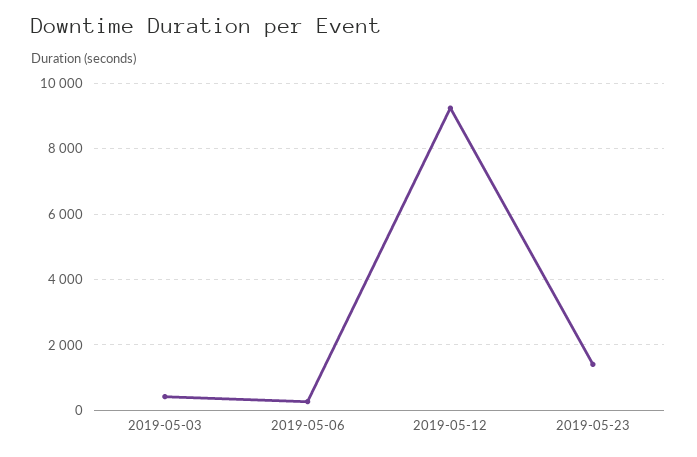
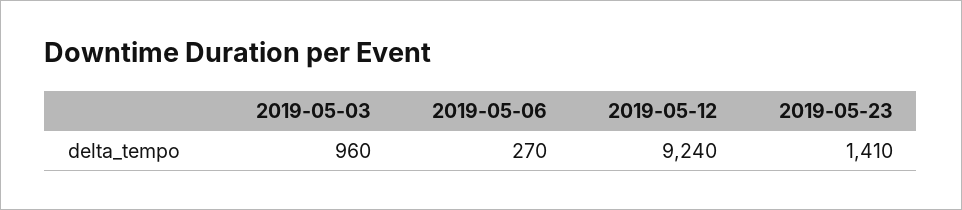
2019-05-03: 400 -> 960

